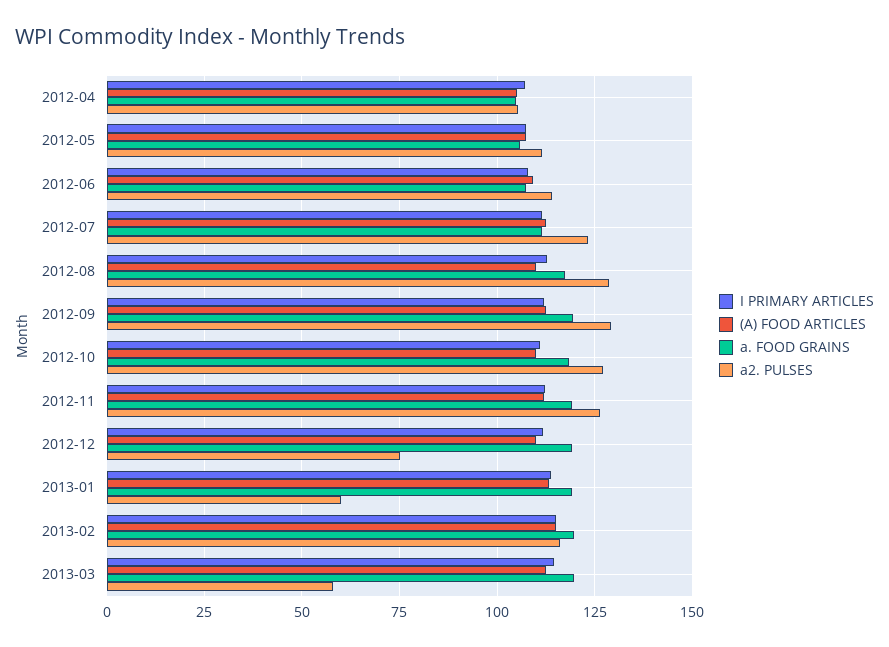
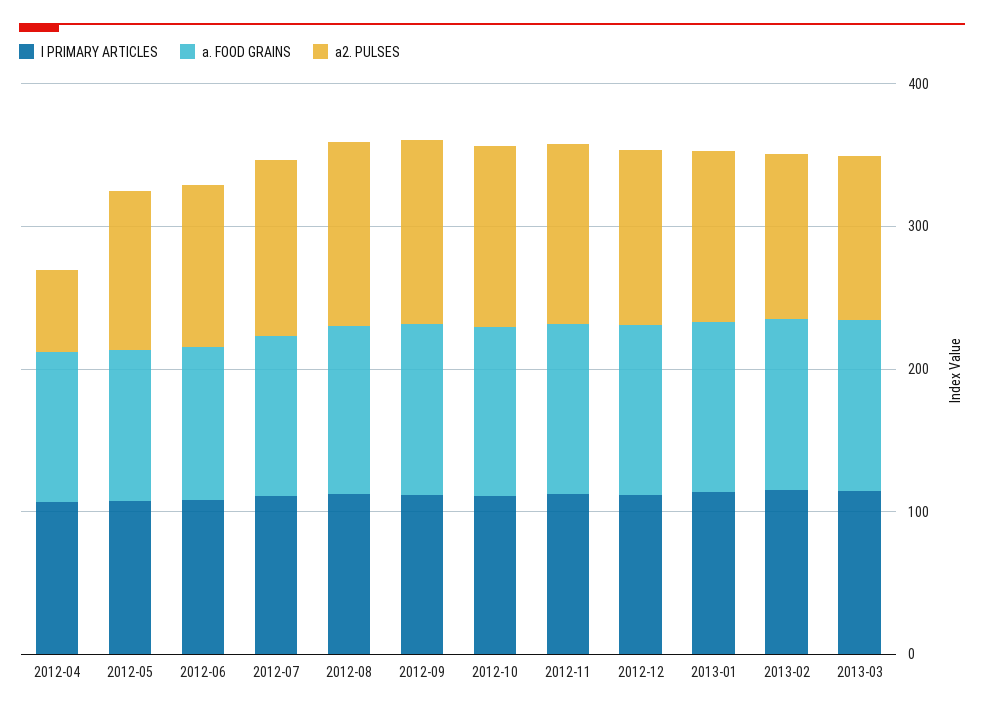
(A) FOOD ARTICLES, 2012-04: 105 -> none
a2. PULSES, 2012-04: 105 -> 60
(A) FOOD ARTICLES, 2012-05: 107.5 -> none
(A) FOOD ARTICLES, 2012-06: 110 -> none
(A) FOOD ARTICLES, 2012-07: 112.5 -> none
(A) FOOD ARTICLES, 2012-08: 110 -> none
(A) FOOD ARTICLES, 2012-09: 112.5 -> none
(A) FOOD ARTICLES, 2012-10: 110 -> none
(A) FOOD ARTICLES, 2012-11: 112.5 -> none
(A) FOOD ARTICLES, 2012-12: 110 -> none
a2. PULSES, 2012-12: 75 -> 120
(A) FOOD ARTICLES, 2013-01: 112.5 -> none
a2. PULSES, 2013-01: 60 -> 120
(A) FOOD ARTICLES, 2013-02: 115 -> none
(A) FOOD ARTICLES, 2013-03: 112.5 -> none
a2. PULSES, 2013-03: 57.5 -> 120

